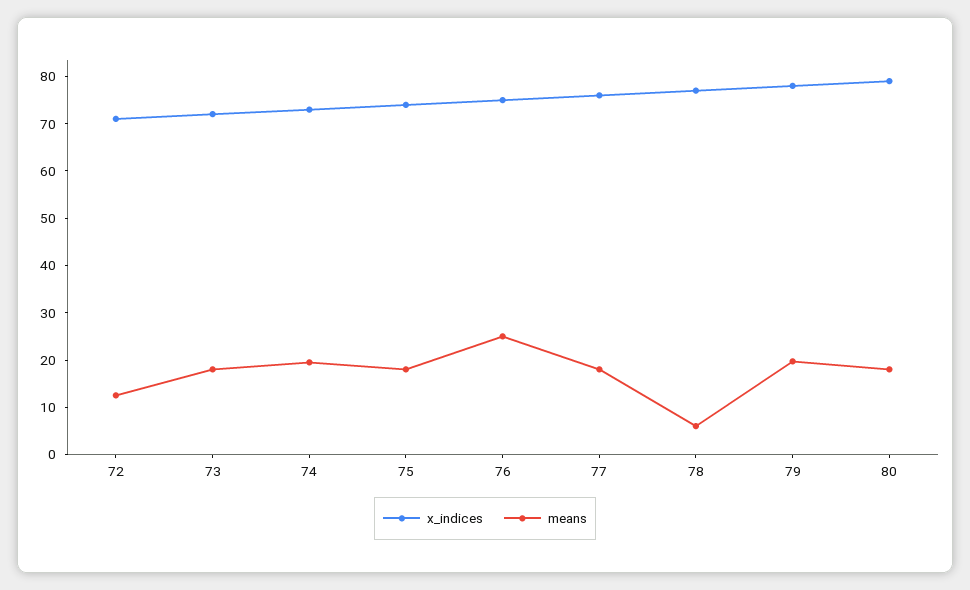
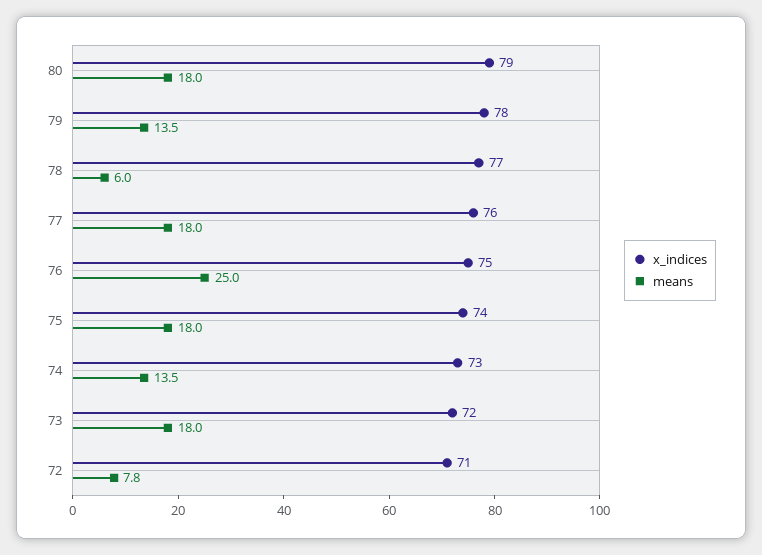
means, 72: 12 -> 7.8
means, 74: 20 -> 13.5
means, 79: 20 -> 13.5

